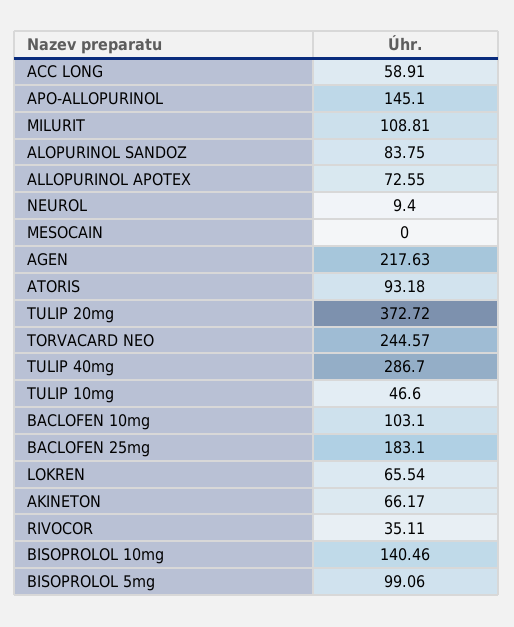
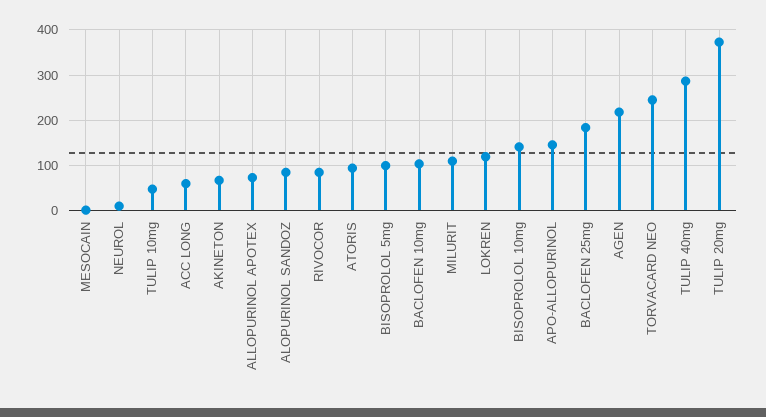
LOKREN: 65.54 -> 120
RIVOCOR: 35.11 -> 80

